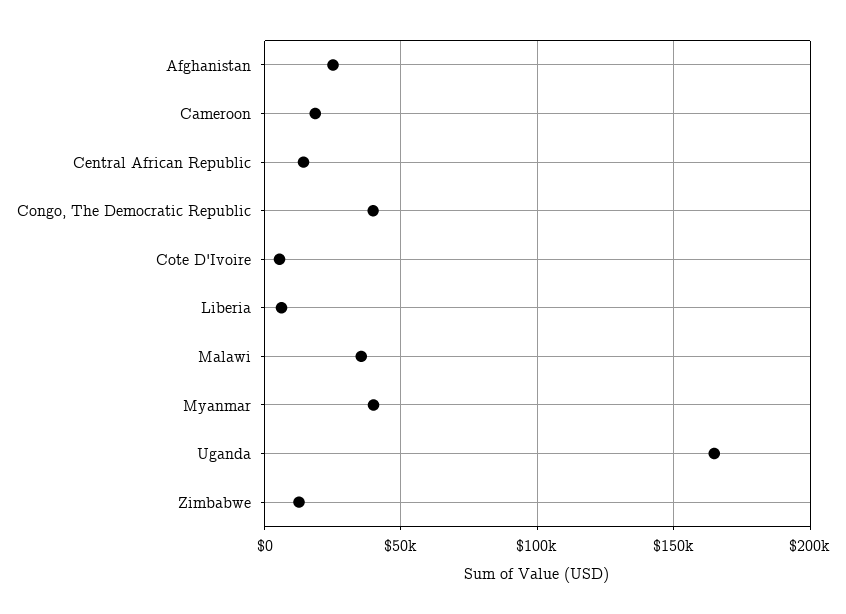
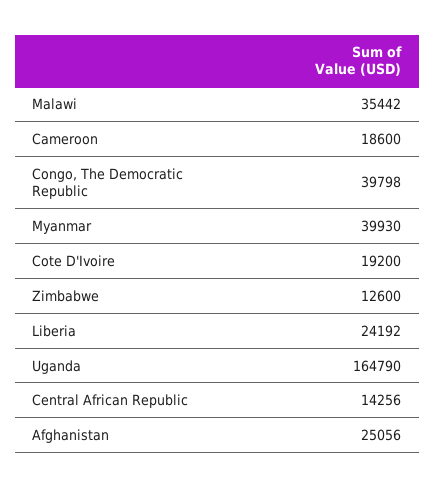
Cote D'Ivoire: 5000 -> 19200
Liberia: 5000 -> 24192

